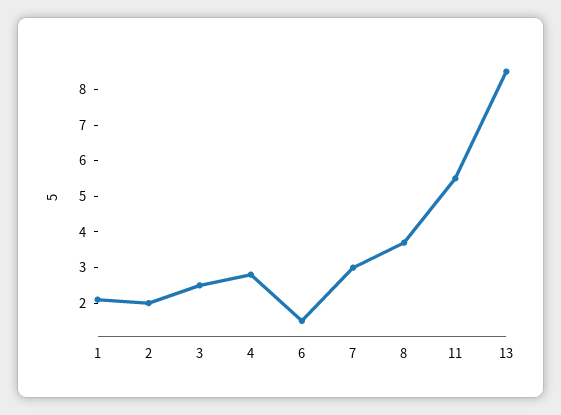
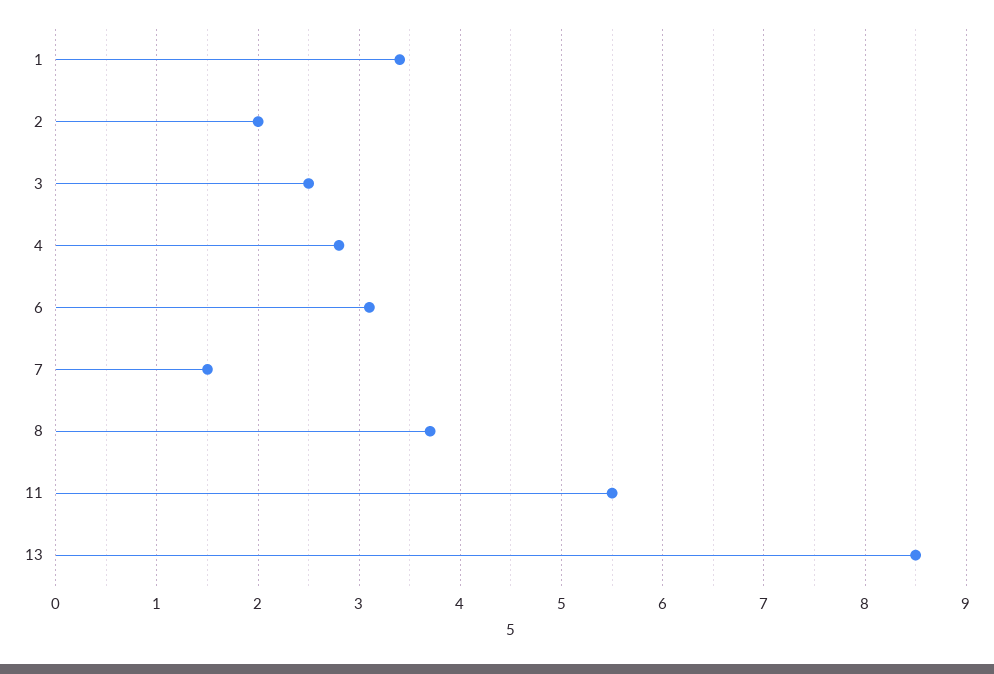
1: 2 -> 3.4
6: 1.5 -> 3.1
7: 3 -> 1.5

